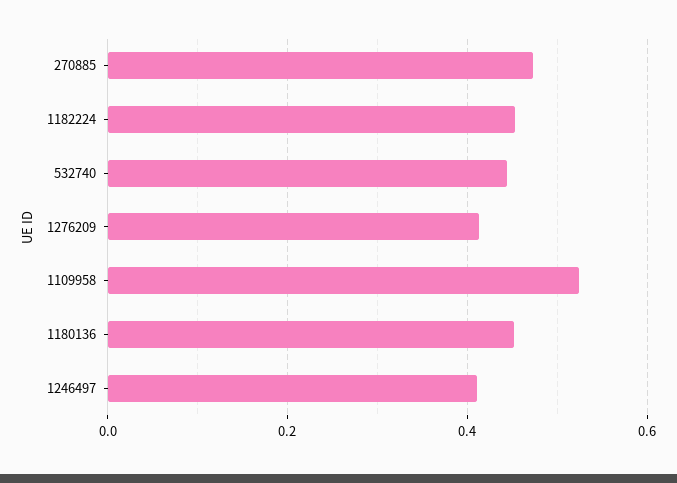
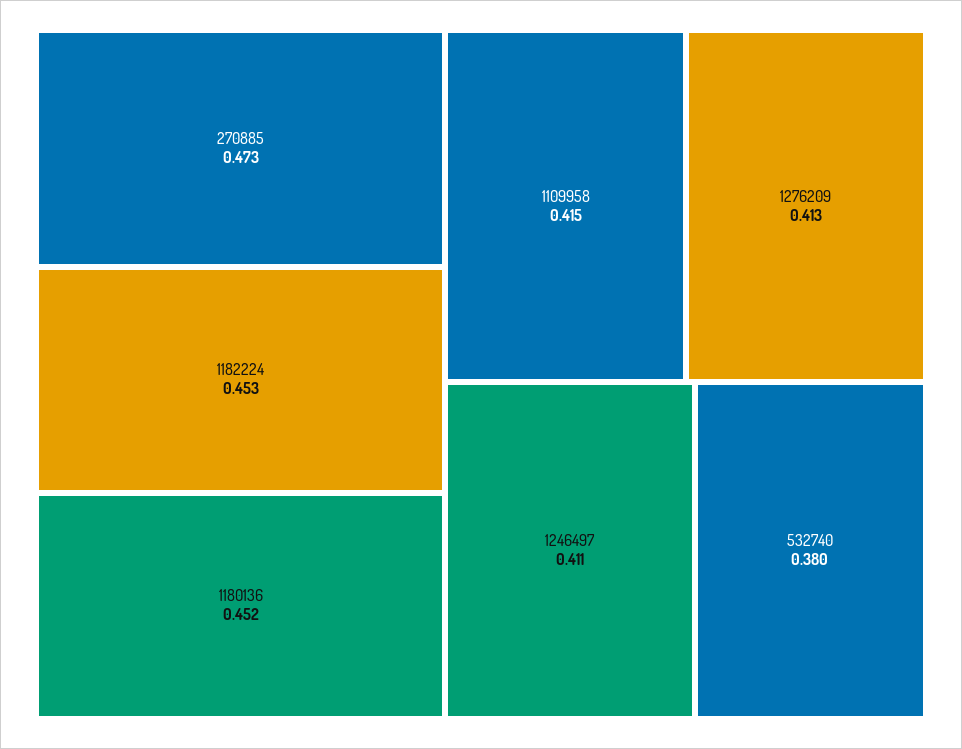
532740: 0.44 -> 0.38
1109958: 0.52 -> 0.415

